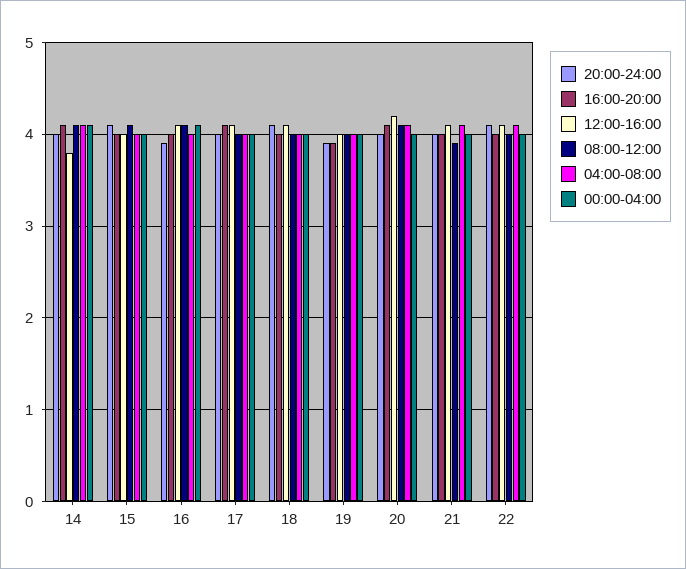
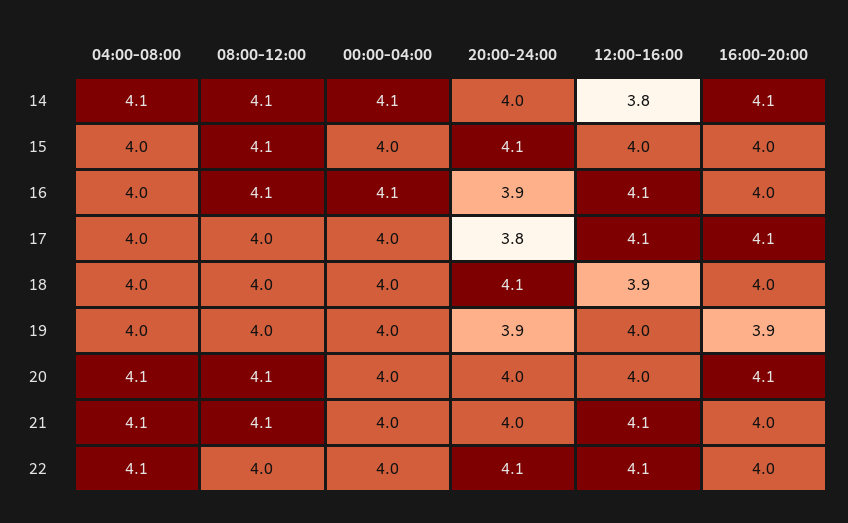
20:00-24:00, 17: 4 -> 3.8
12:00-16:00, 18: 4.1 -> 3.9
12:00-16:00, 20: 4.2 -> 4
08:00-12:00, 21: 3.9 -> 4.1

